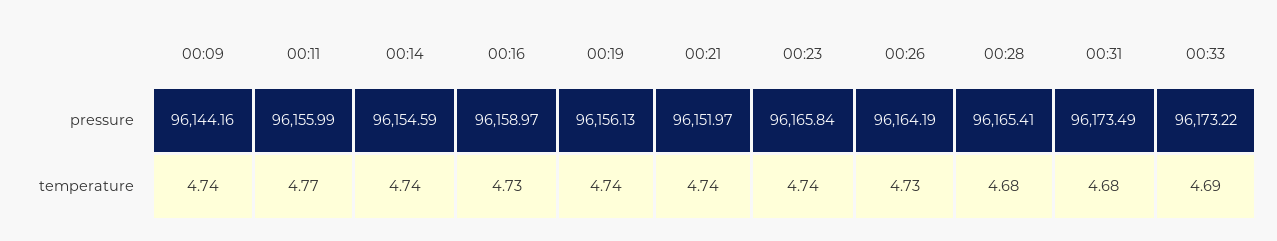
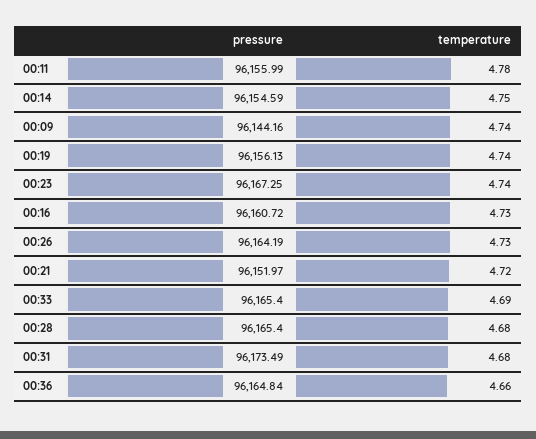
00:16, pressure: 96158.97 -> 96160.72
00:23, pressure: 96165.84 -> 96167.25
00:28, pressure: 96165.41 -> 96165.4
00:33, pressure: 96173.22 -> 96165.4
00:11, temperature: 4.77 -> 4.78
00:14, temperature: 4.74 -> 4.75
00:21, temperature: 4.74 -> 4.72
00:36, pressure: none -> 96164.84
00:36, temperature: none -> 4.66

